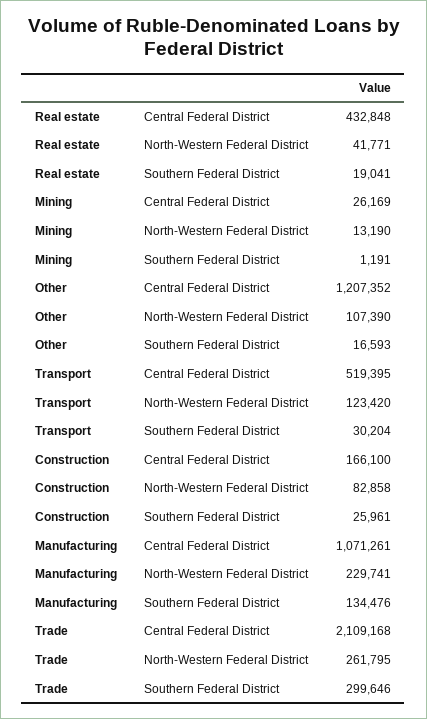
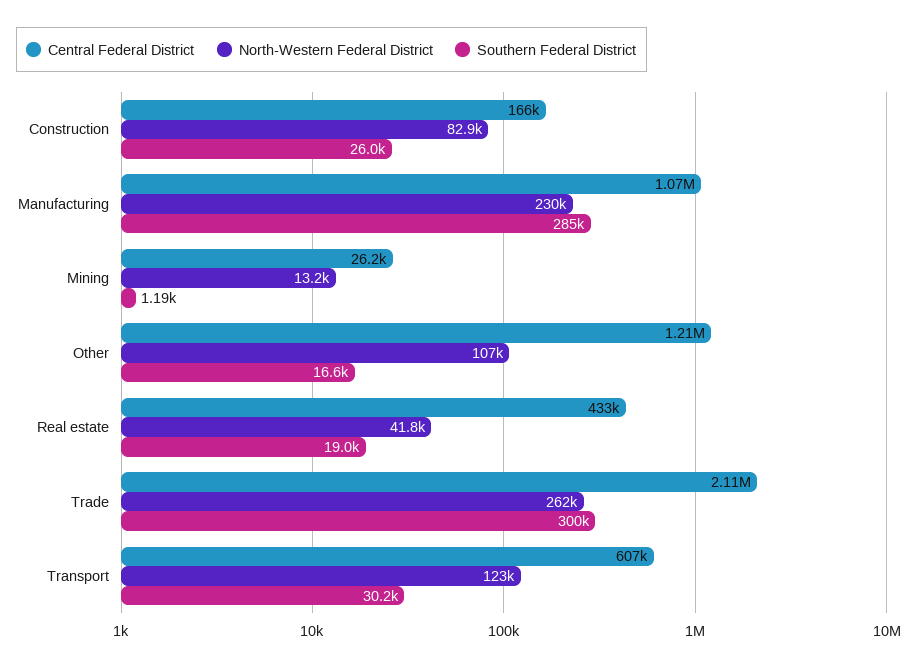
Central Federal District, Transport: 519395 -> 607000
Southern Federal District, Manufacturing: 134476 -> 285000

